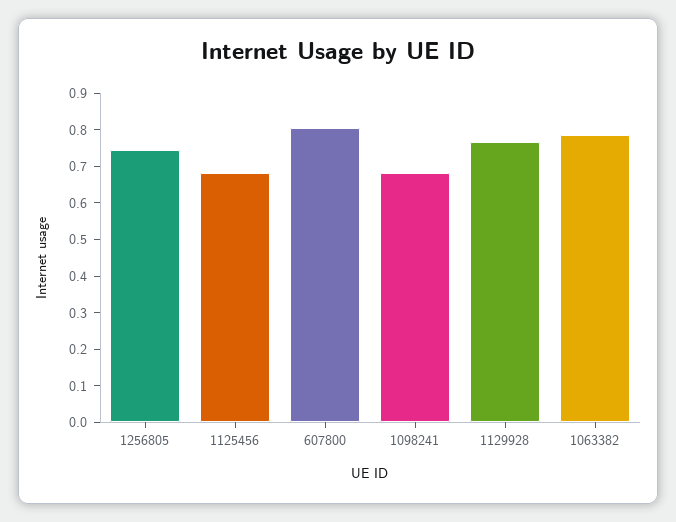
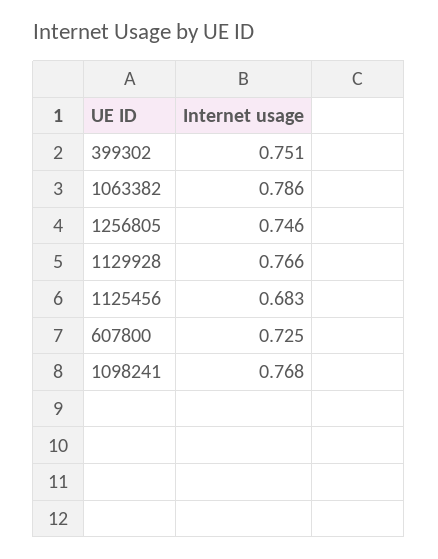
607800: 0.8 -> 0.725
1098241: 0.675 -> 0.768
399302: none -> 0.751

